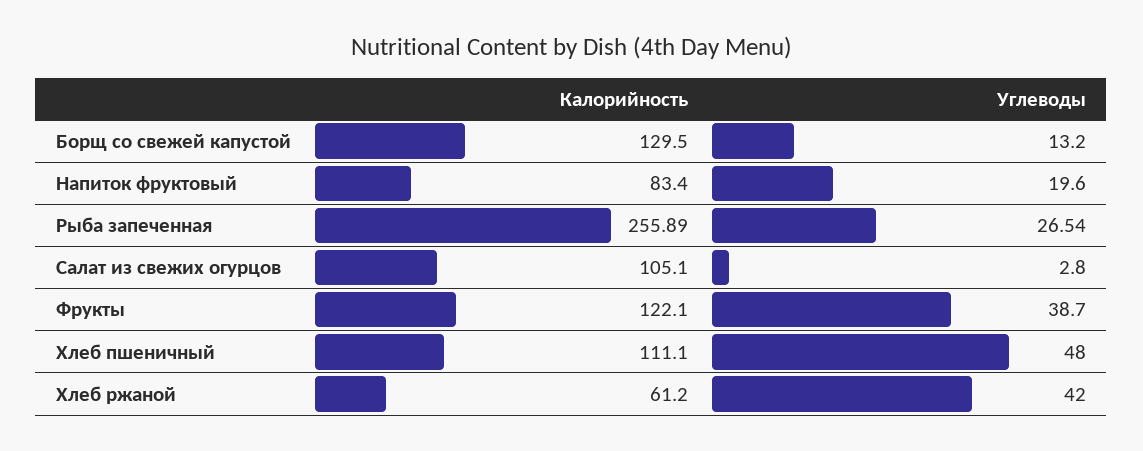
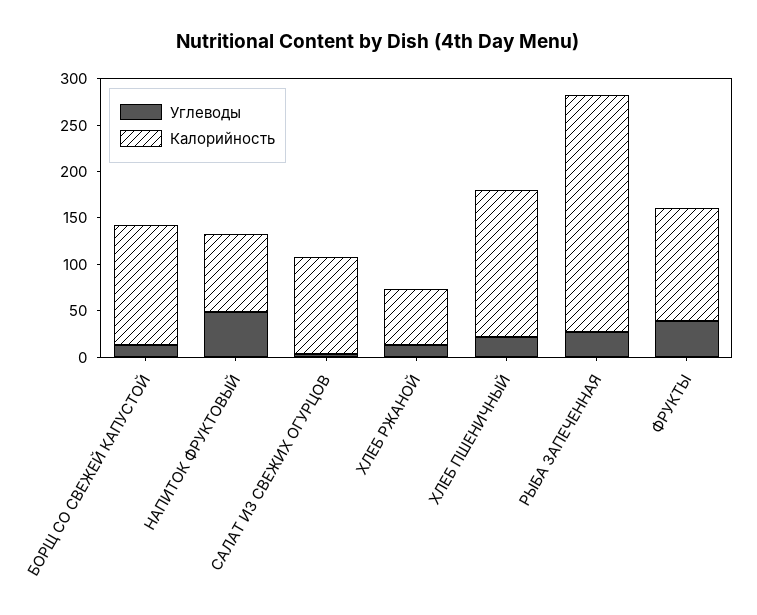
Углеводы, Напиток фруктовый: 19.6 -> 50
Калорийность, Хлеб пшеничный: 111.1 -> 160
Углеводы, Хлеб пшеничный: 48 -> 20
Углеводы, Хлеб ржаной: 42 -> 10

